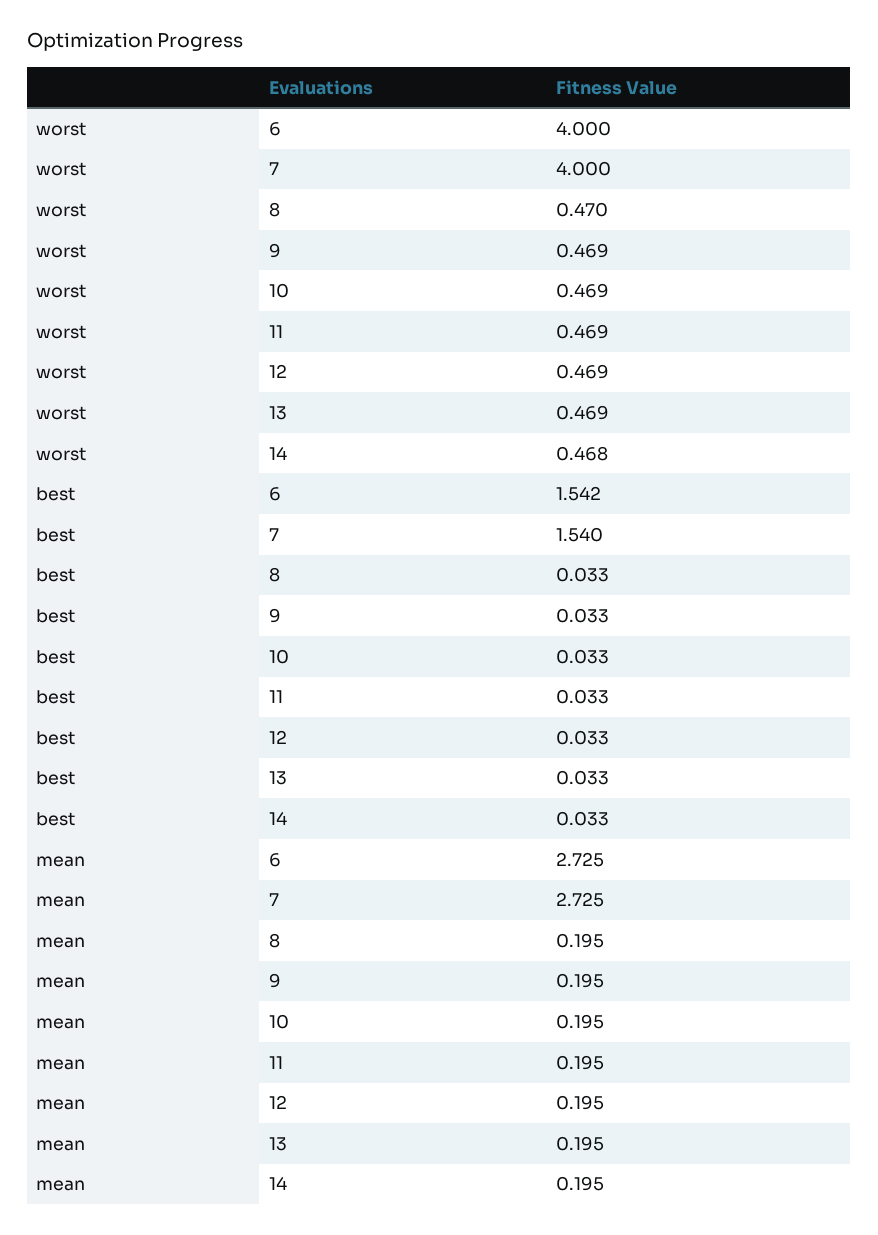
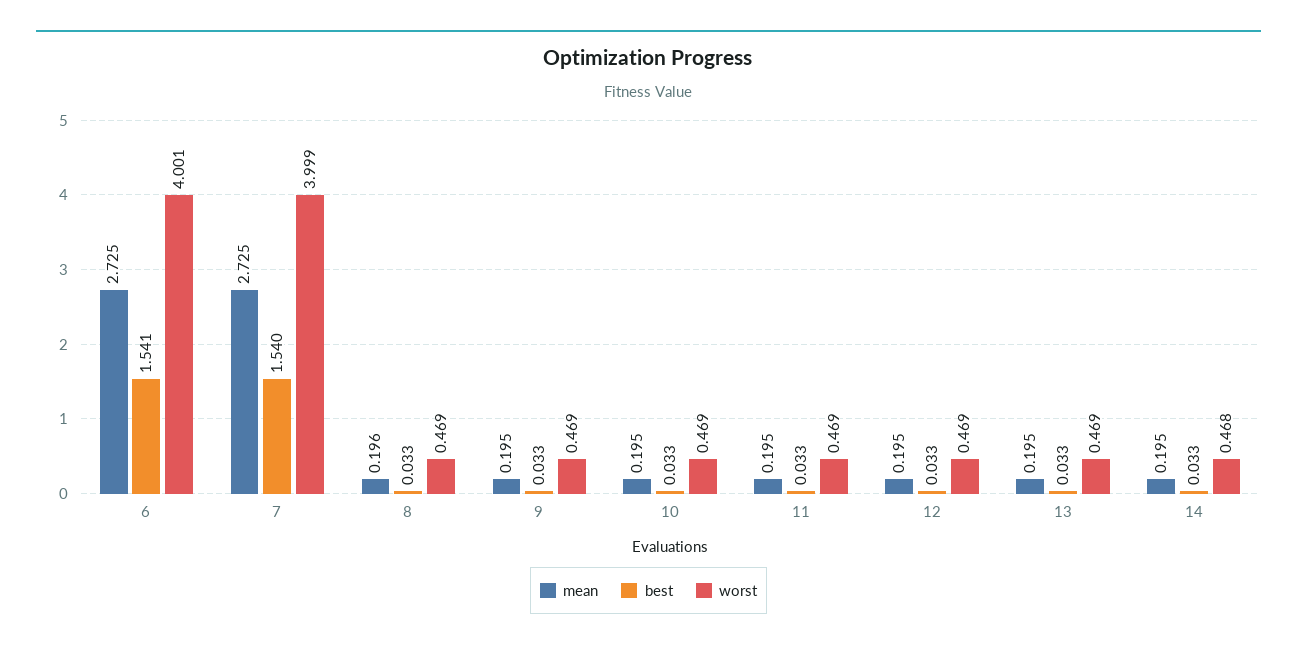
worst, 6: 4 -> 4.001
worst, 7: 4 -> 3.999
worst, 8: 0.47 -> 0.469
best, 6: 1.542 -> 1.541
mean, 8: 0.195 -> 0.196

